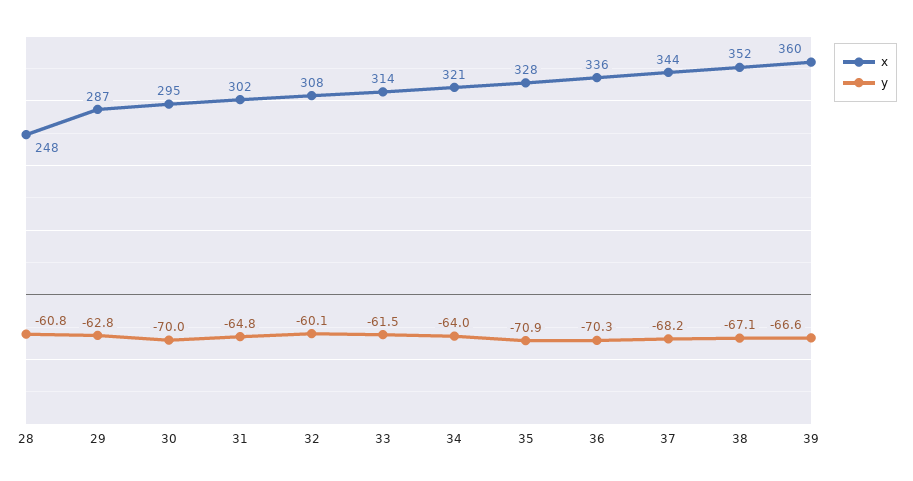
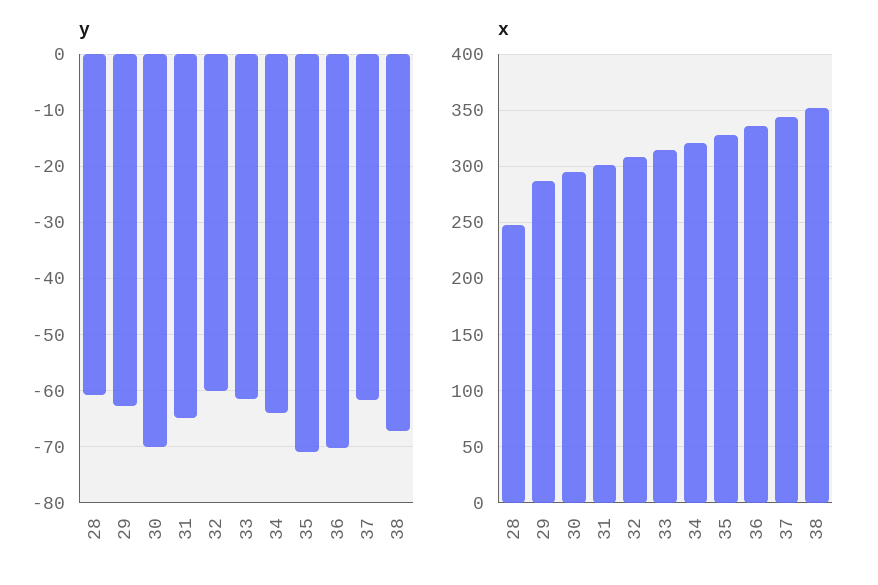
y, 37: -68.2 -> -62
x, 39: 360 -> none
y, 39: -66.6 -> none

